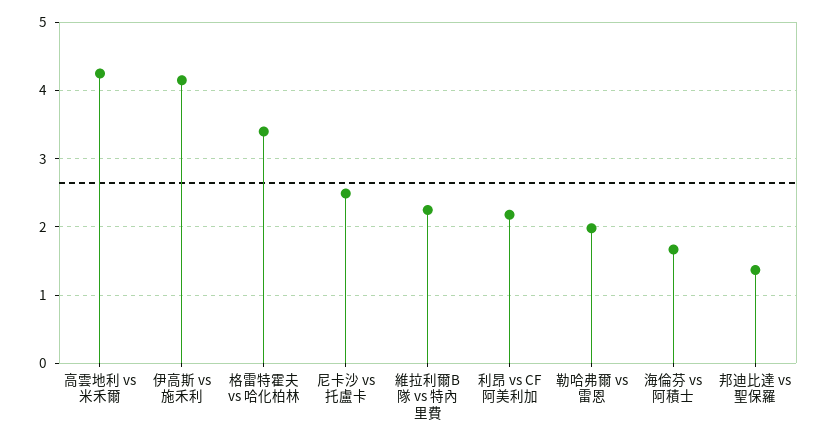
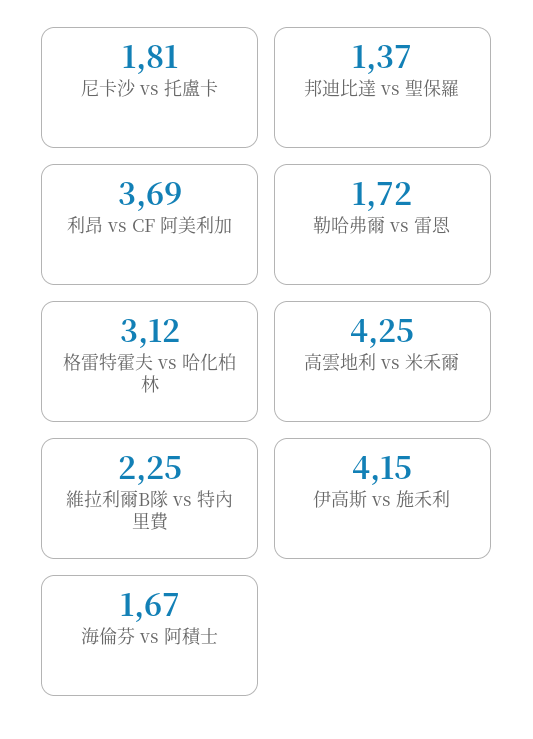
格雷特霍夫 vs 哈化柏林: 3.4 -> 3.12
尼卡沙 vs 托盧卡: 2.5 -> 1.81
利昂 vs CF 阿美利加: 2.2 -> 3.69
勒哈弗爾 vs 雷恩: 2 -> 1.72

